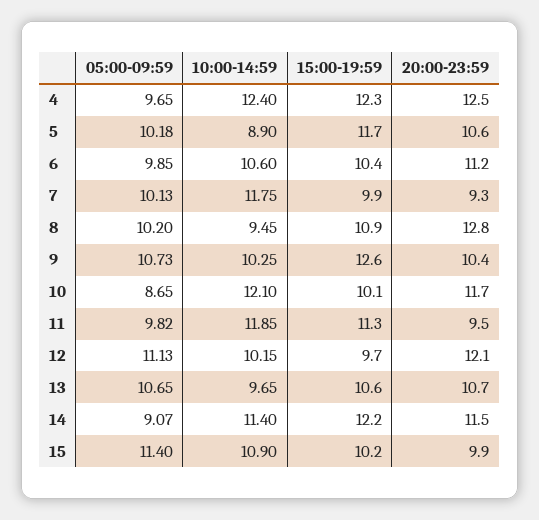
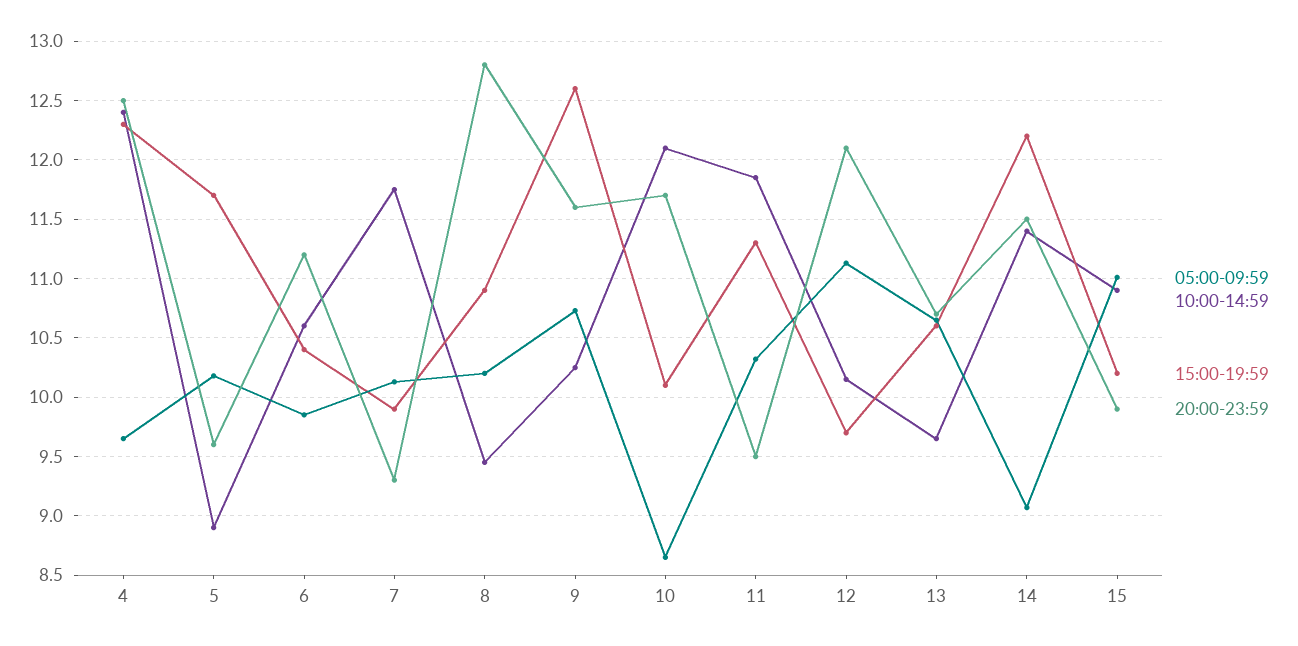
20:00-23:59, 5: 10.6 -> 9.6
20:00-23:59, 9: 10.4 -> 11.6
05:00-09:59, 11: 9.82 -> 10.3
05:00-09:59, 15: 11.4 -> 11

